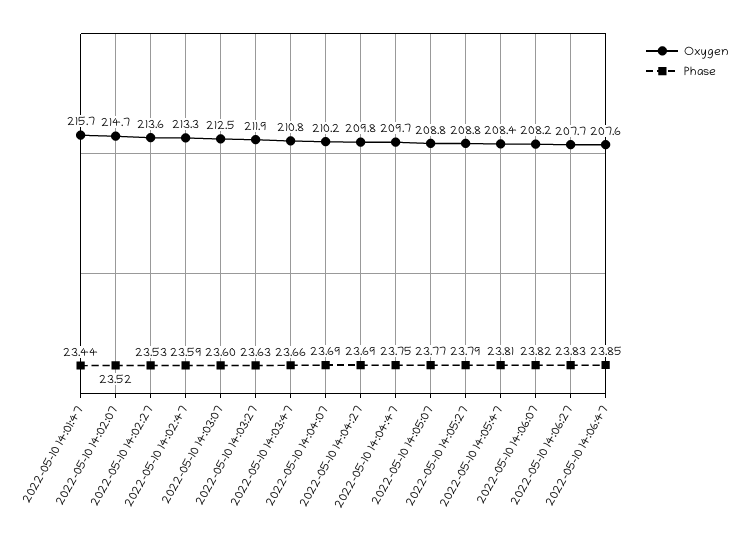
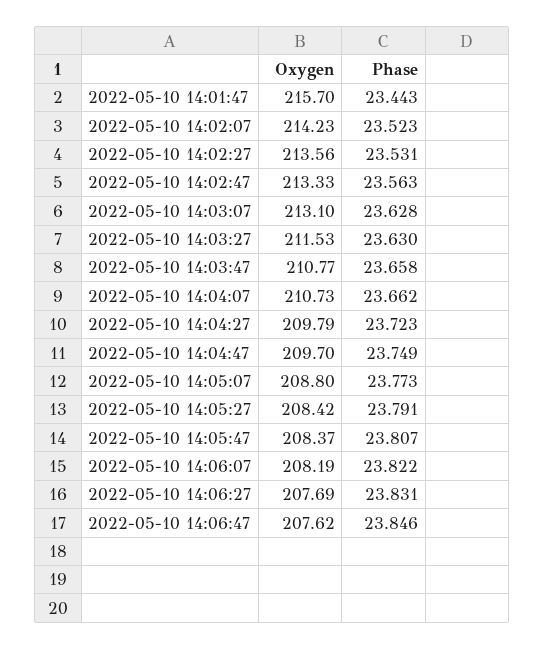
Oxygen, 2022-05-10 14:02:07: 214.7 -> 214.23
Phase, 2022-05-10 14:02:47: 23.59 -> 23.563
Oxygen, 2022-05-10 14:03:07: 212.5 -> 213.1
Phase, 2022-05-10 14:03:07: 23.6 -> 23.628
Oxygen, 2022-05-10 14:03:27: 211.9 -> 211.53
Oxygen, 2022-05-10 14:04:07: 210.2 -> 210.73
Phase, 2022-05-10 14:04:07: 23.69 -> 23.662
Phase, 2022-05-10 14:04:27: 23.69 -> 23.723
Oxygen, 2022-05-10 14:05:27: 208.8 -> 208.42

